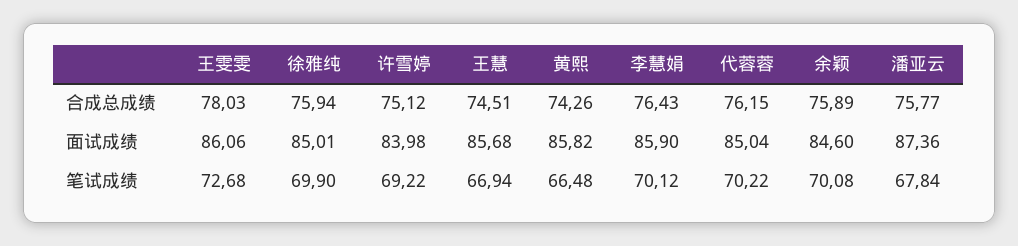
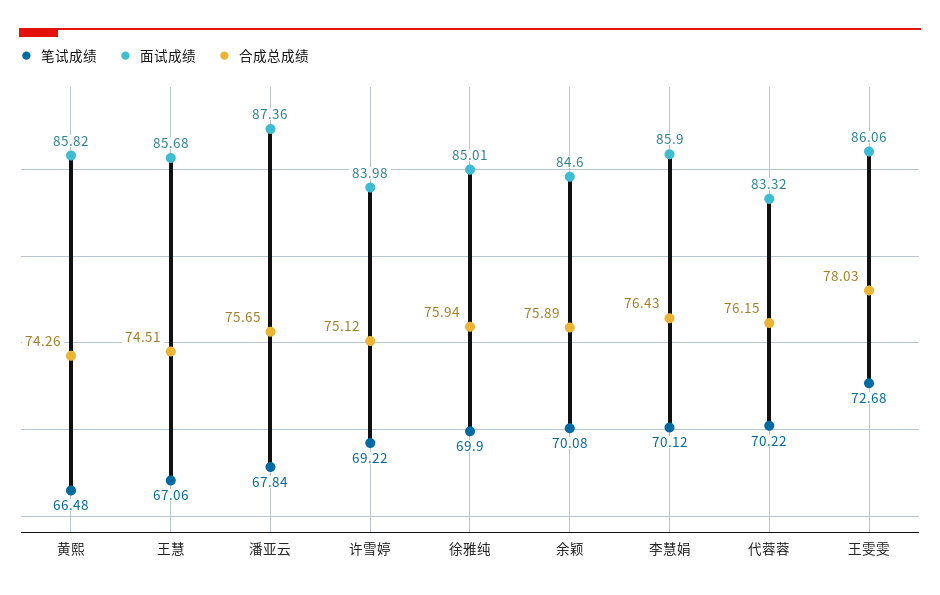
合成总成绩, 潘亚云: 75.77 -> 75.65
面试成绩, 代蓉蓉: 85.04 -> 83.32
笔试成绩, 王慧: 66.94 -> 67.06

